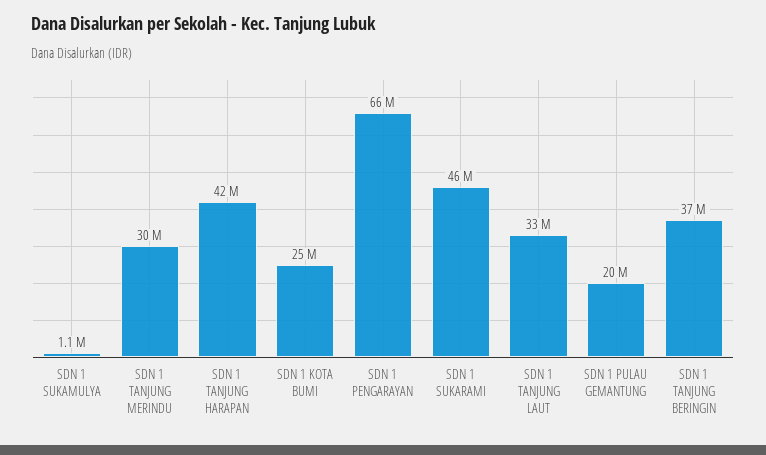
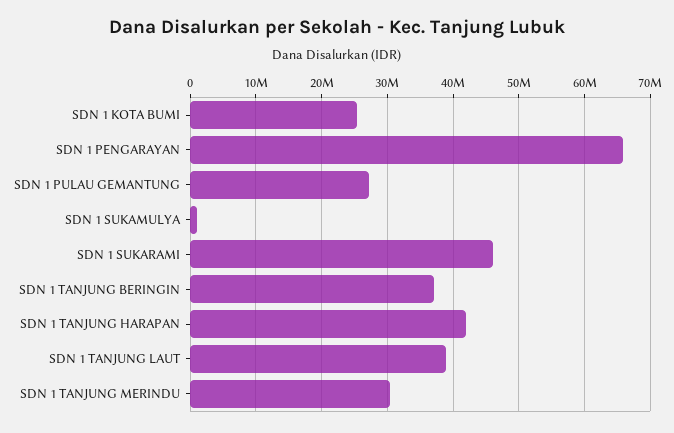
SDN 1 TANJUNG LAUT: 33000000 -> 39000000
SDN 1 PULAU GEMANTUNG: 20000000 -> 27000000

